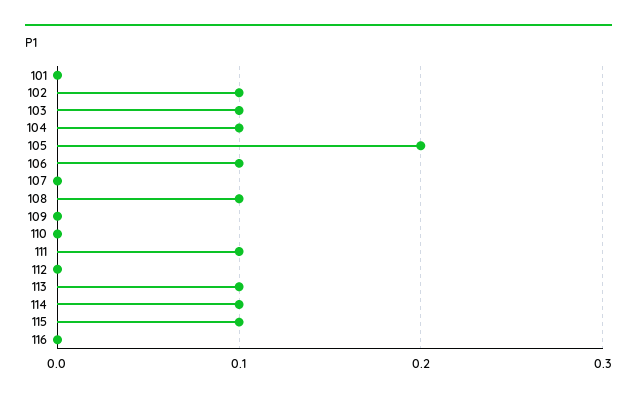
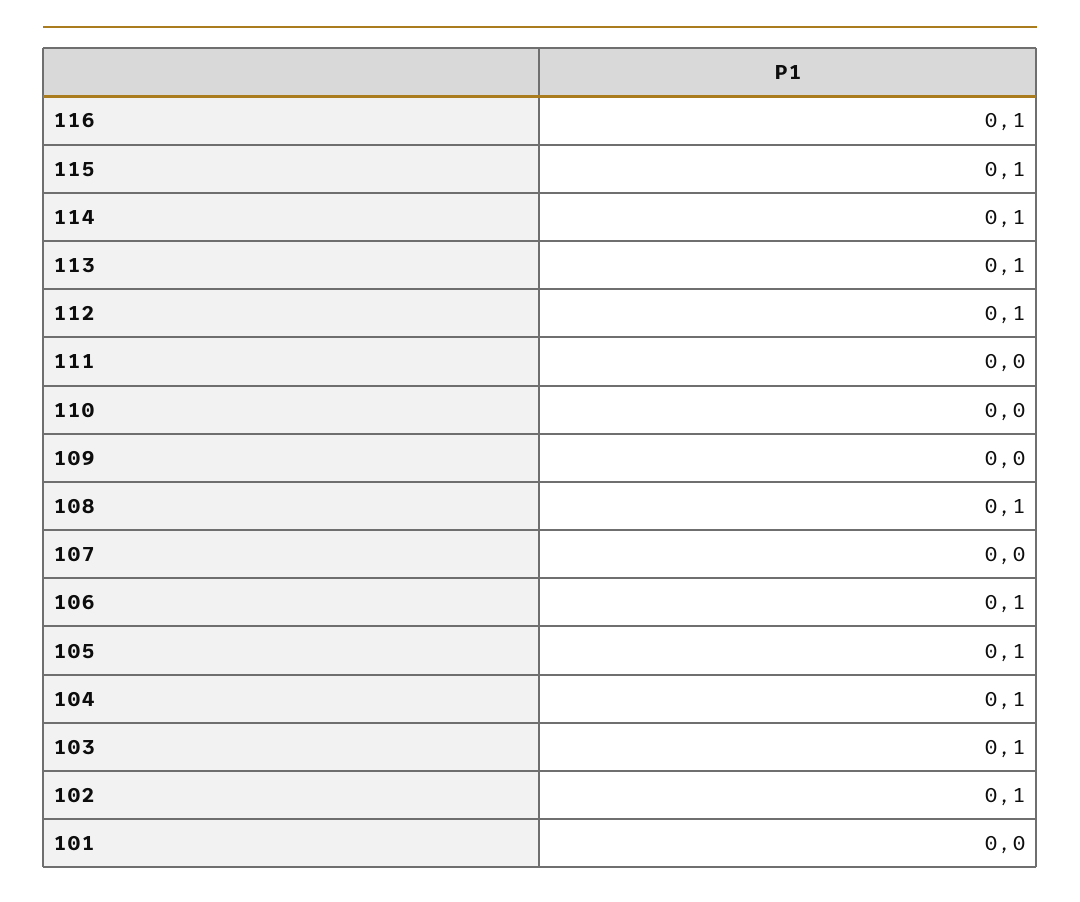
105: 0.2 -> 0.1
111: 0.1 -> 0
112: 0 -> 0.1
116: 0 -> 0.1

